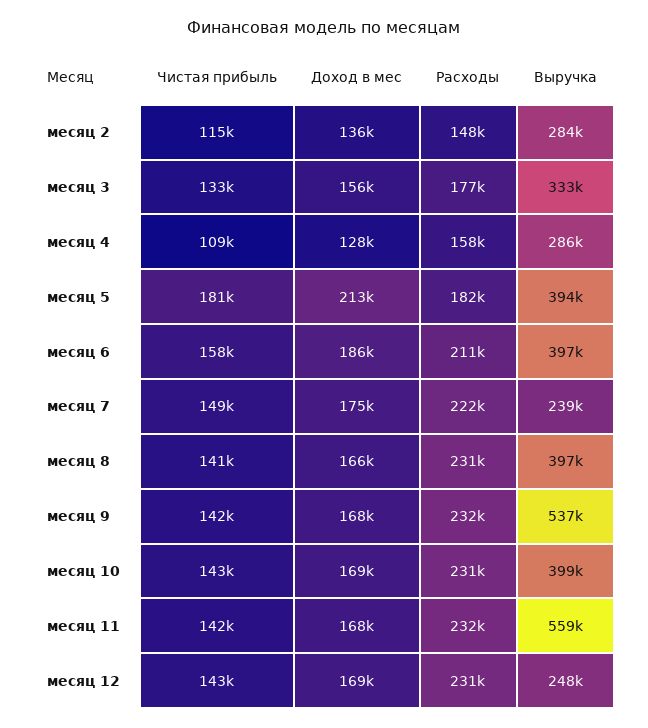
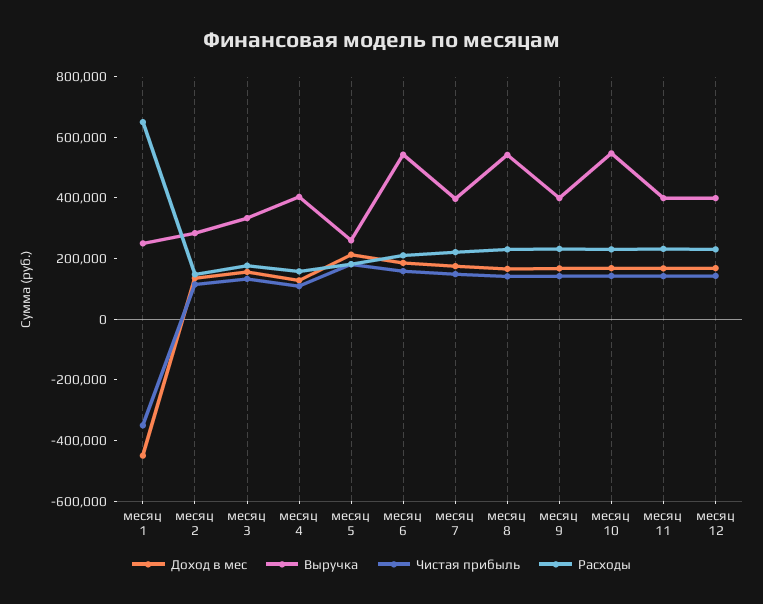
Выручка, месяц 4: 286000 -> 400000
Выручка, месяц 5: 394000 -> 250000
Выручка, месяц 6: 397000 -> 550000
Выручка, месяц 7: 239000 -> 400000
Выручка, месяц 8: 397000 -> 550000
Выручка, месяц 9: 537000 -> 400000
Выручка, месяц 10: 399000 -> 550000
Выручка, месяц 11: 559000 -> 400000
Выручка, месяц 12: 248000 -> 400000
Доход в мес, месяц 1: none -> -450000
Выручка, месяц 1: none -> 250000
Чистая прибыль, месяц 1: none -> -350000
Расходы, месяц 1: none -> 650000

